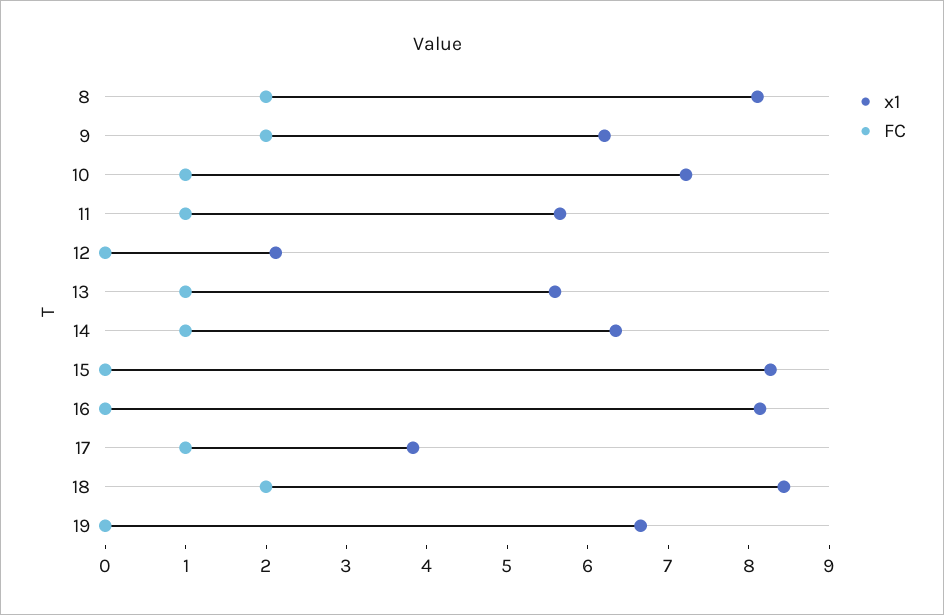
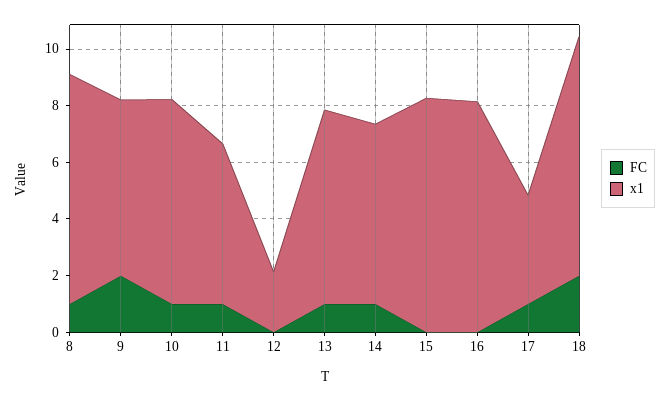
FC, 8: 2 -> 1
x1, 13: 5.6 -> 7
x1, 19: 6.6 -> none
FC, 19: 0 -> none

